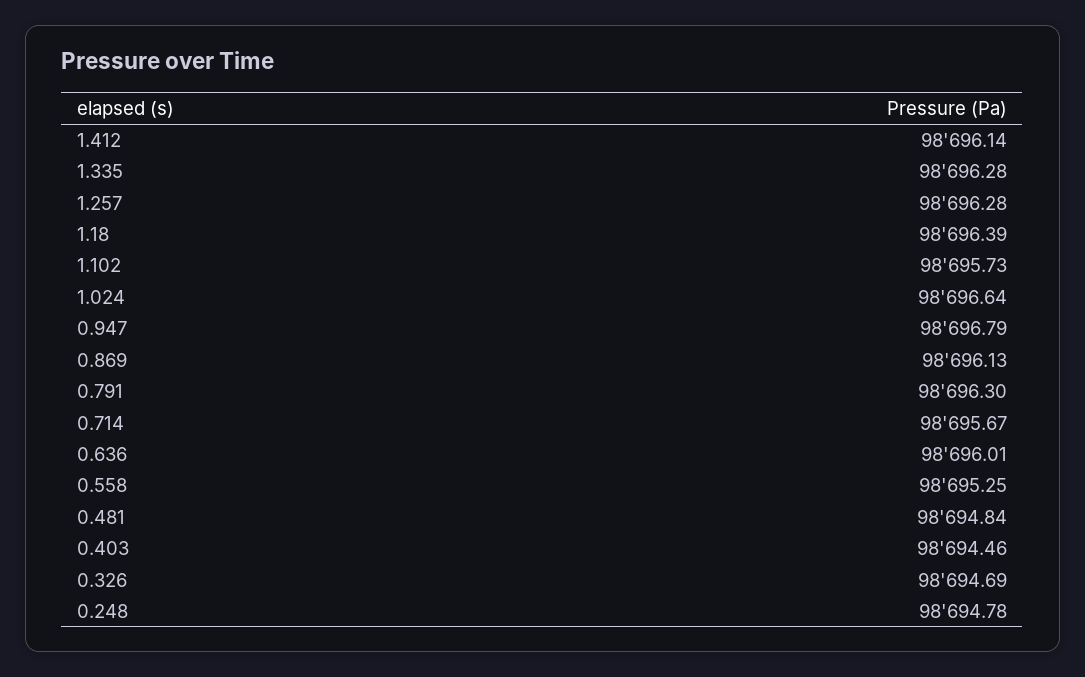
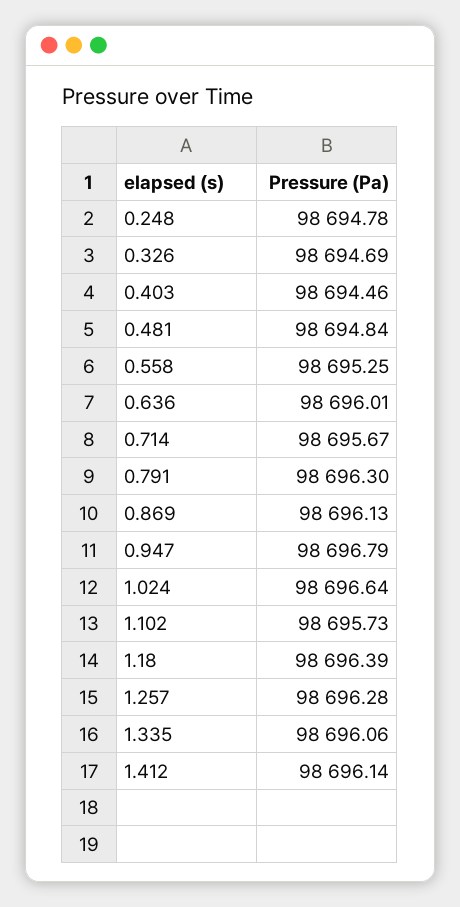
1.335: 98696.28 -> 98696.06

